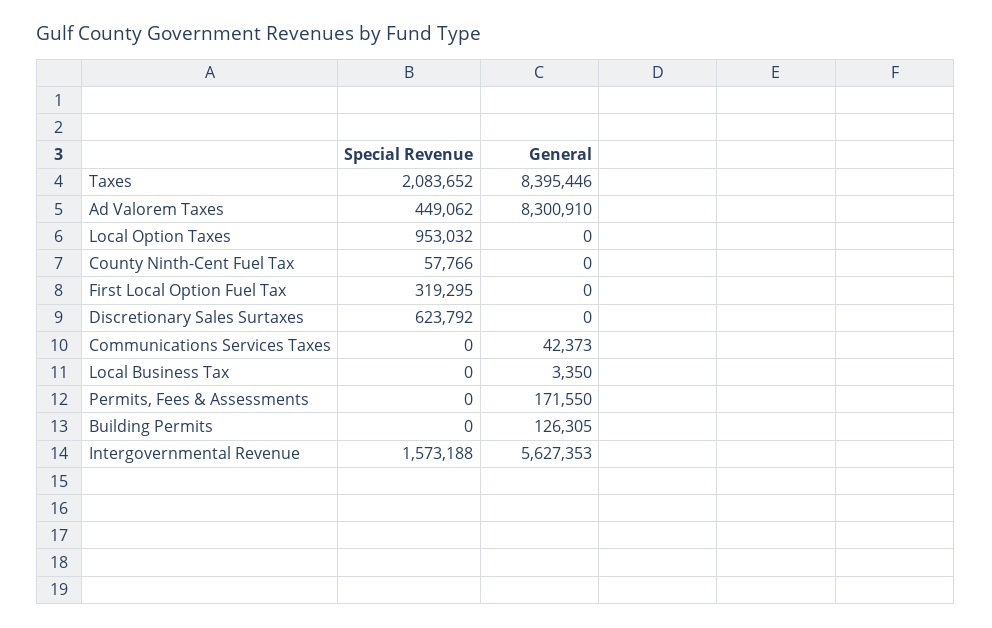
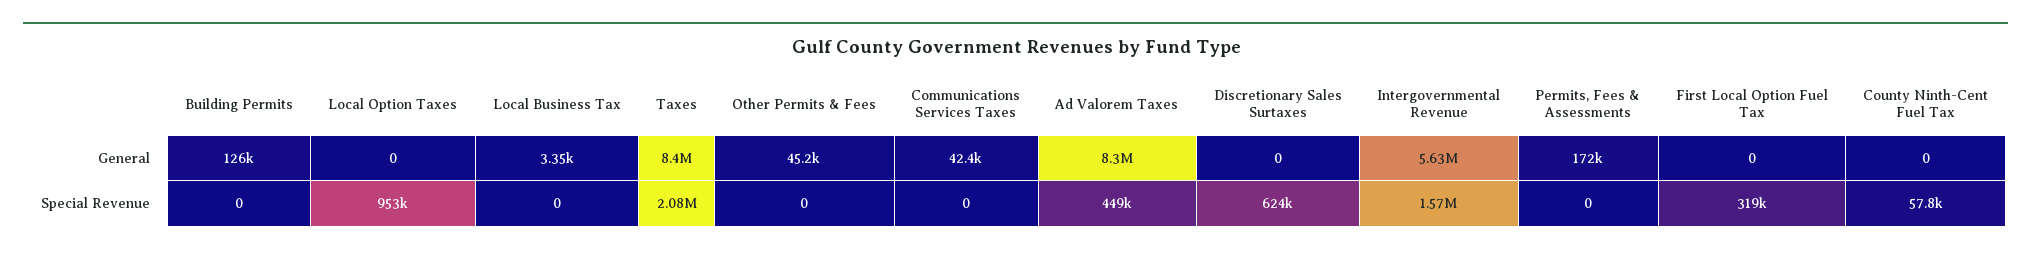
General, Other Permits & Fees: none -> 45200
Special Revenue, Other Permits & Fees: none -> 0

